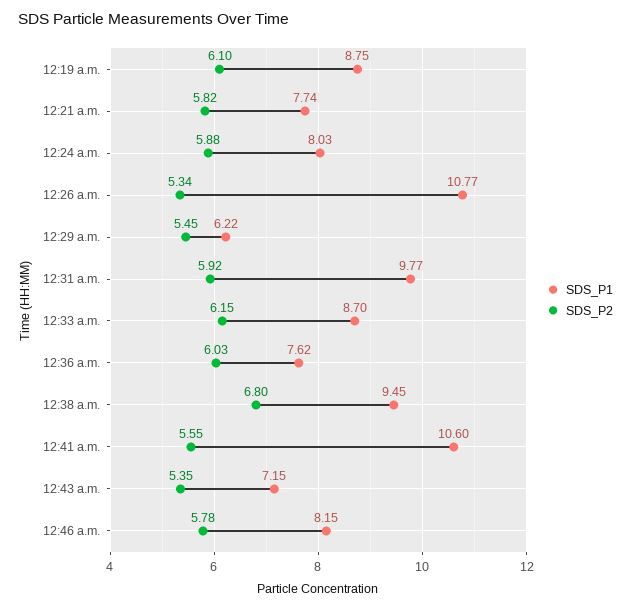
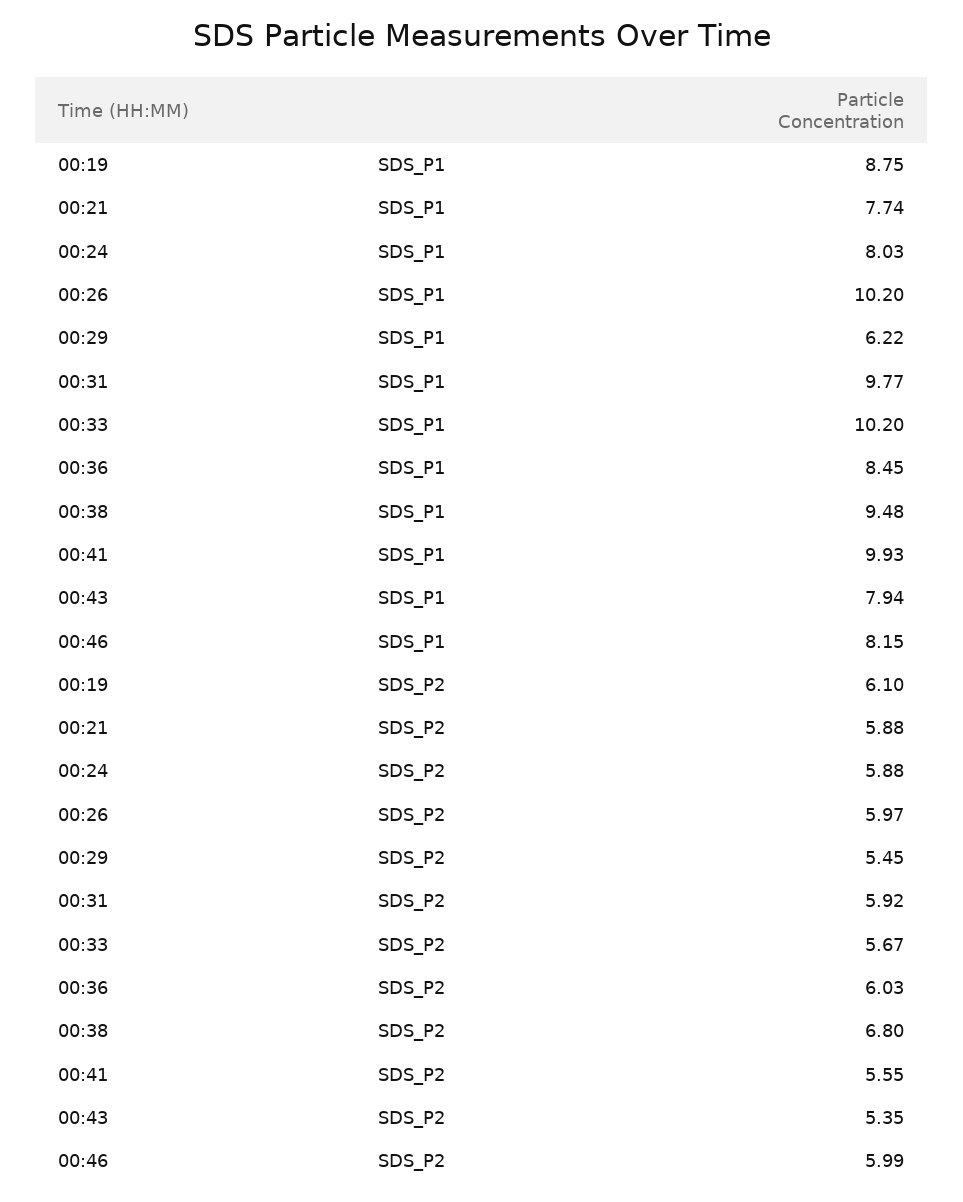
SDS_P2, 12:21 a.m.: 5.82 -> 5.88
SDS_P1, 12:26 a.m.: 10.77 -> 10.2
SDS_P2, 12:26 a.m.: 5.34 -> 5.97
SDS_P1, 12:33 a.m.: 8.7 -> 10.2
SDS_P2, 12:33 a.m.: 6.15 -> 5.67
SDS_P1, 12:36 a.m.: 7.62 -> 8.45
SDS_P1, 12:38 a.m.: 9.45 -> 9.48
SDS_P1, 12:41 a.m.: 10.6 -> 9.93
SDS_P1, 12:43 a.m.: 7.15 -> 7.94
SDS_P2, 12:46 a.m.: 5.78 -> 5.99

